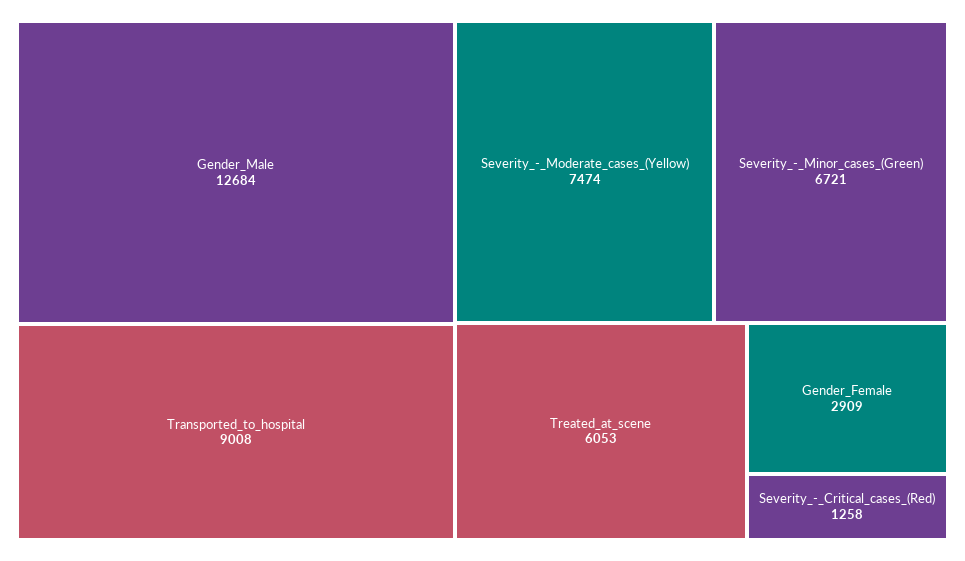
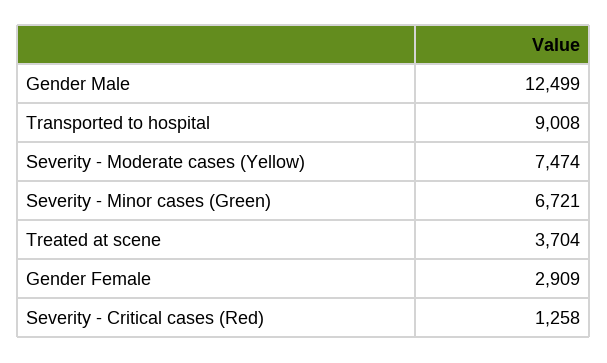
Gender_Male: 12684 -> 12499
Treated_at_scene: 6053 -> 3704

